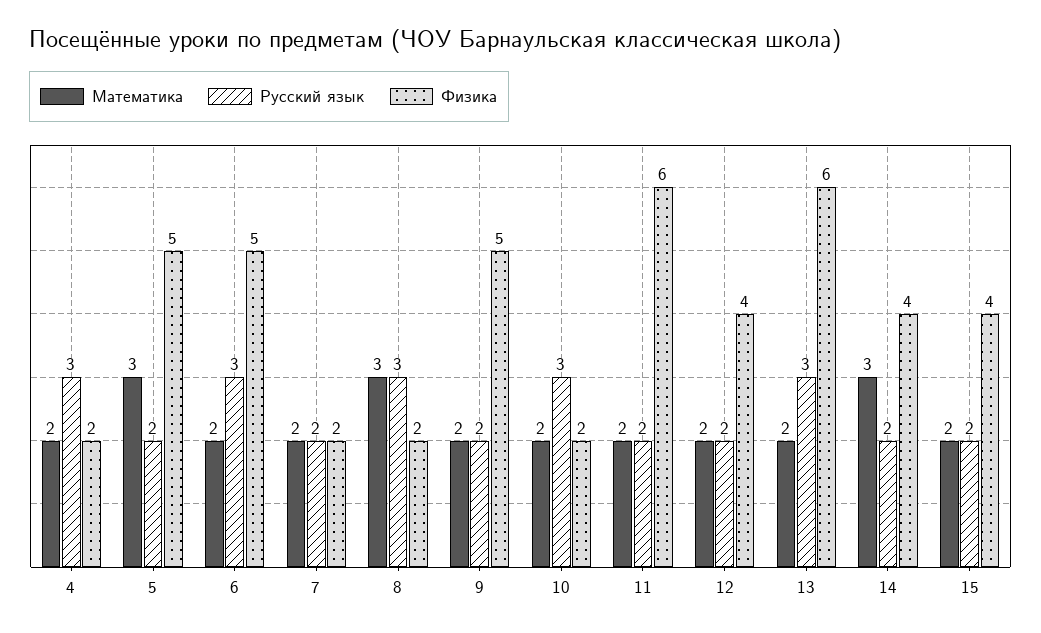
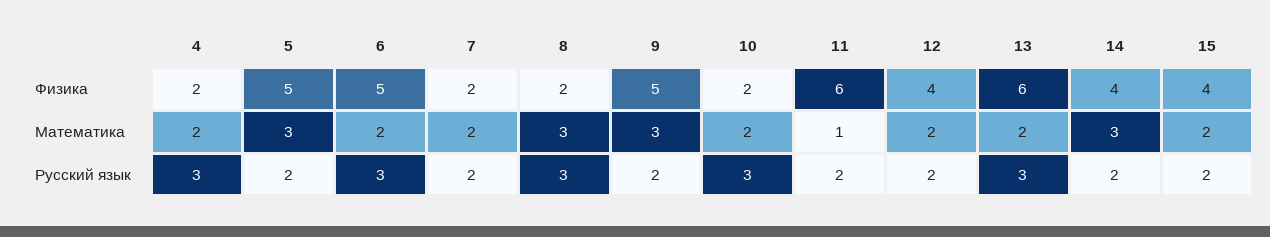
Математика, 9: 2 -> 3
Математика, 11: 2 -> 1

